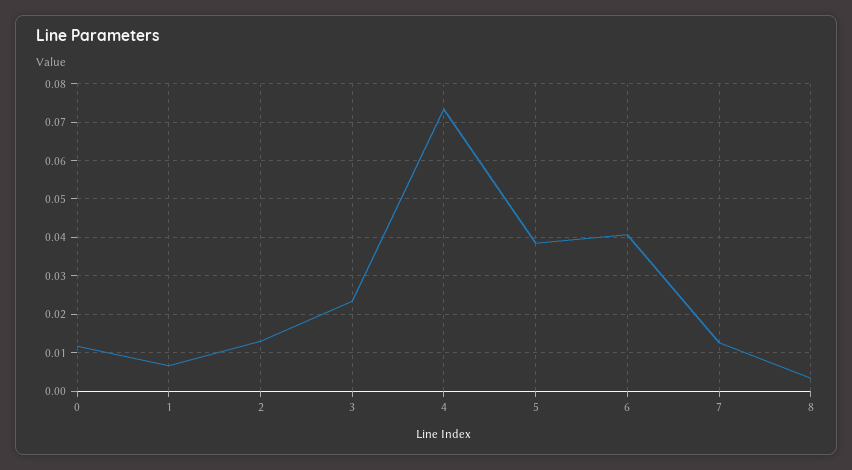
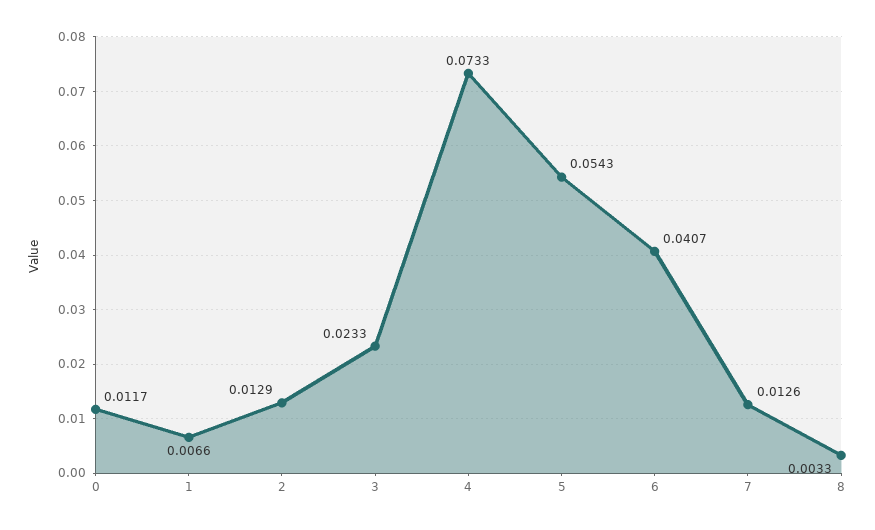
5: 0.038 -> 0.0543

